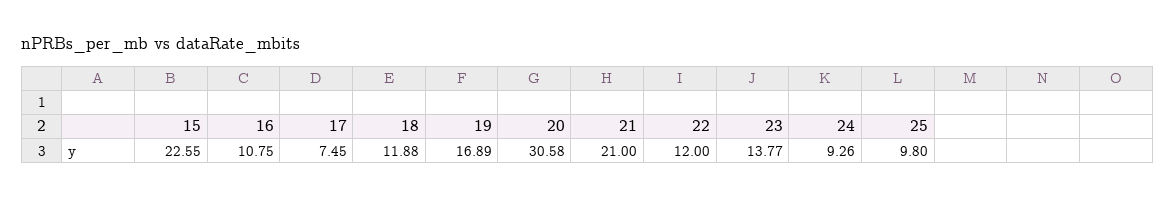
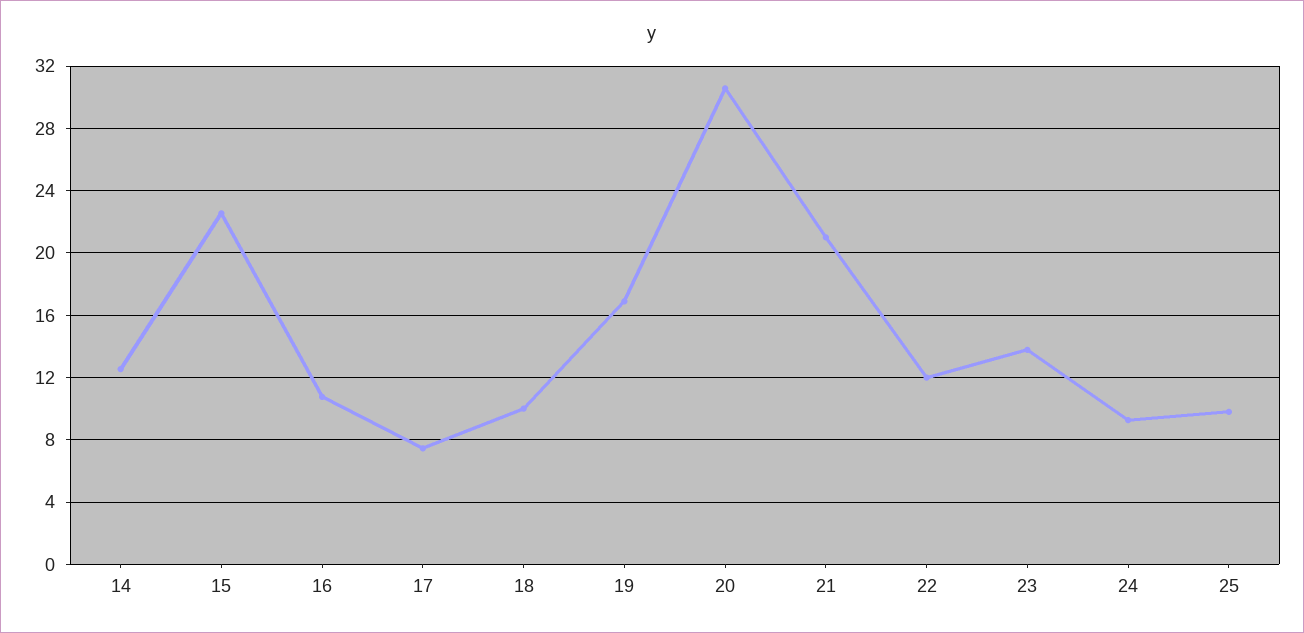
18: 11.88 -> 10
14: none -> 12.5

